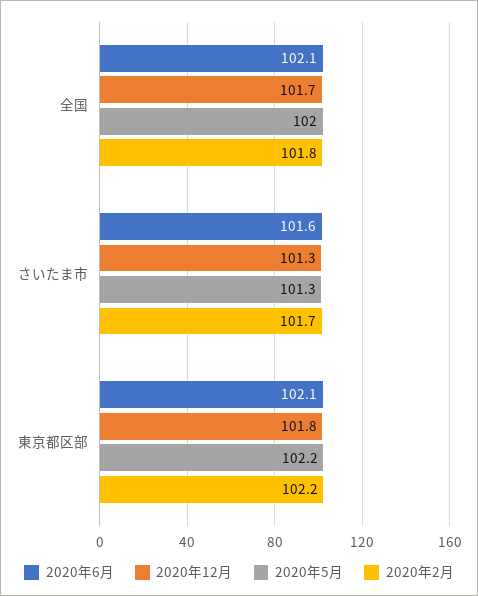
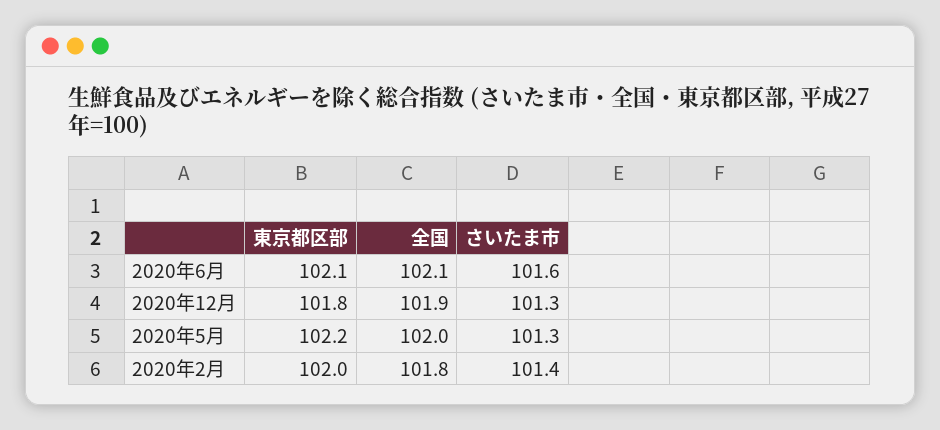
2020年12月, 全国: 101.7 -> 101.9
2020年2月, さいたま市: 101.7 -> 101.4
2020年2月, 東京都区部: 102.2 -> 102

